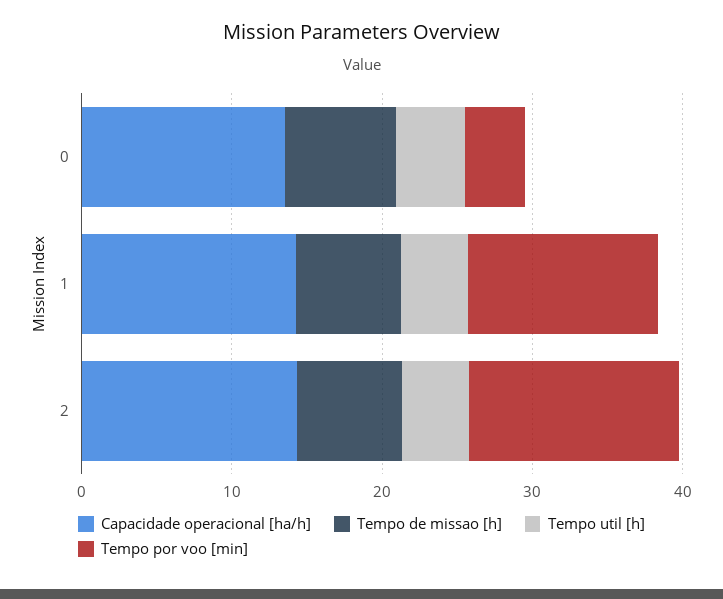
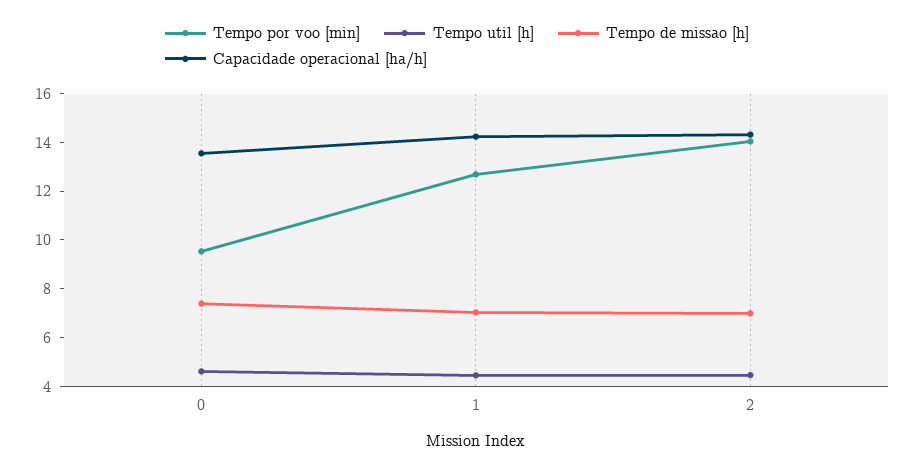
Tempo por voo [min], 0: 4 -> 9.5

